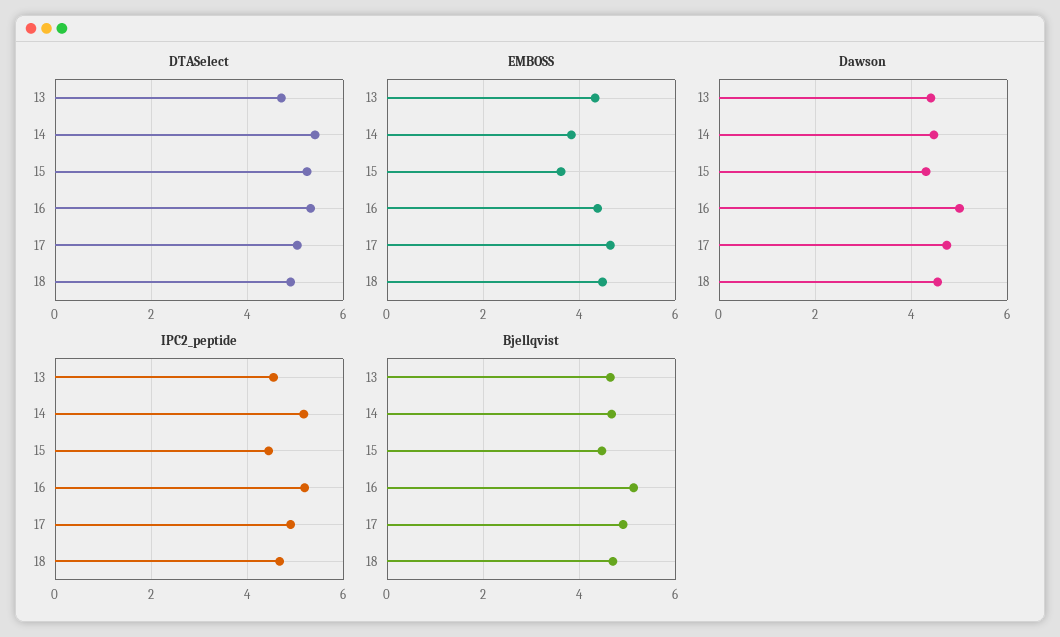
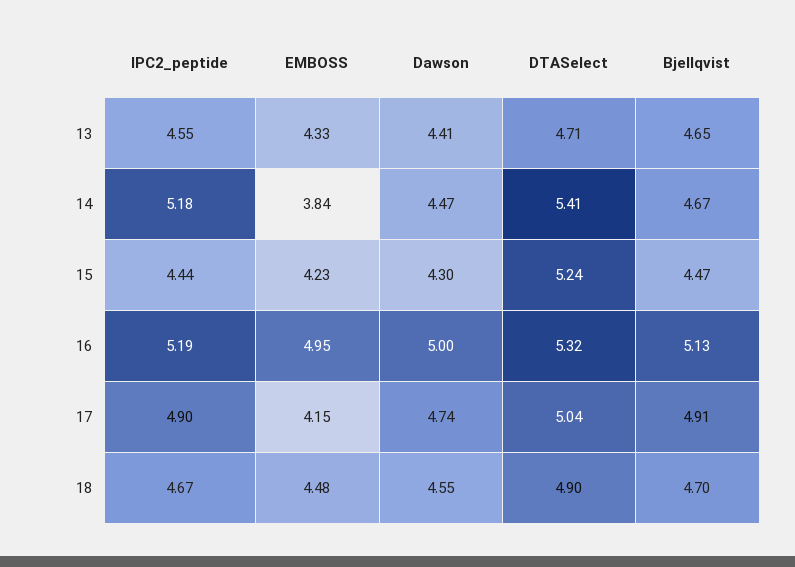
EMBOSS, 15: 3.6 -> 4.23
EMBOSS, 16: 4.4 -> 4.95
EMBOSS, 17: 4.6 -> 4.15

